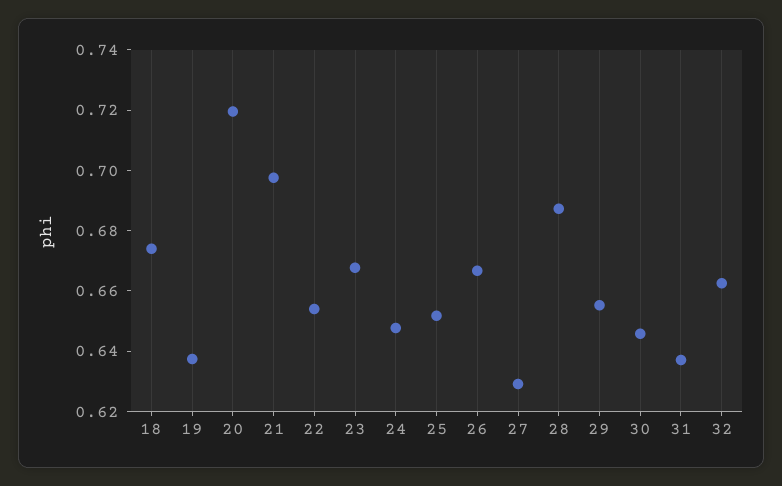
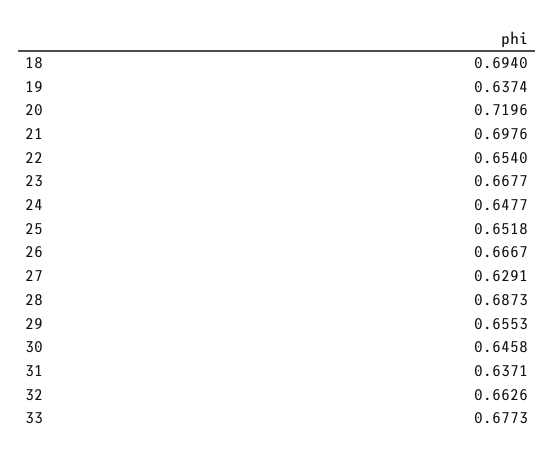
18: 0.675 -> 0.694
33: none -> 0.6773

